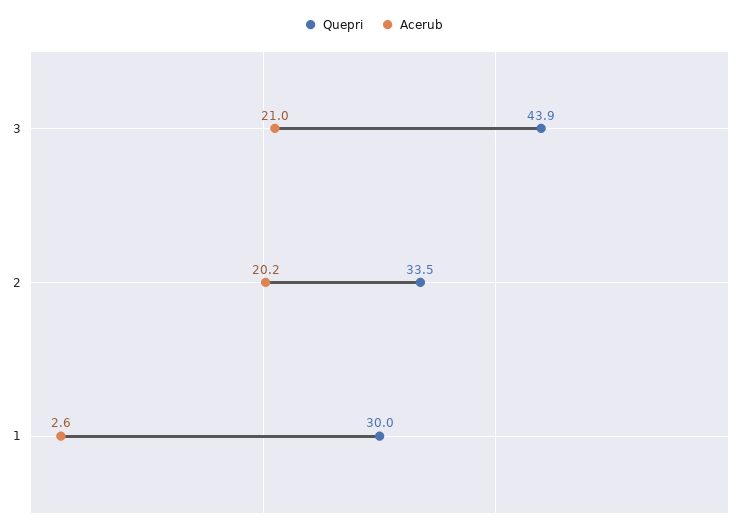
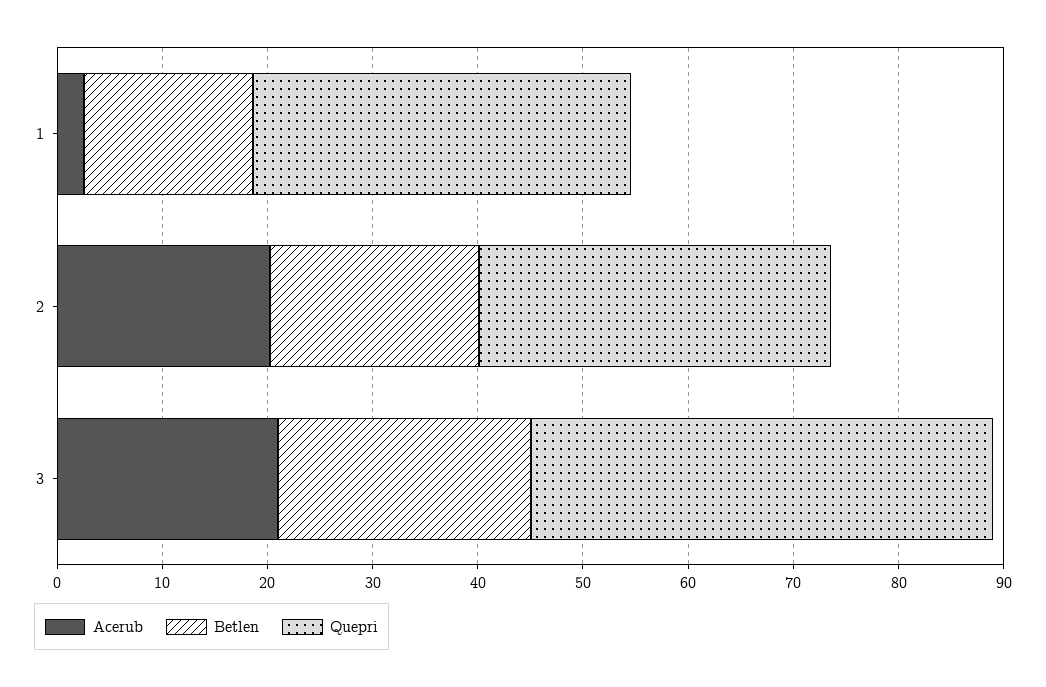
Quepri, 1: 30 -> 36
Betlen, 1: none -> 16
Betlen, 2: none -> 20
Betlen, 3: none -> 24

